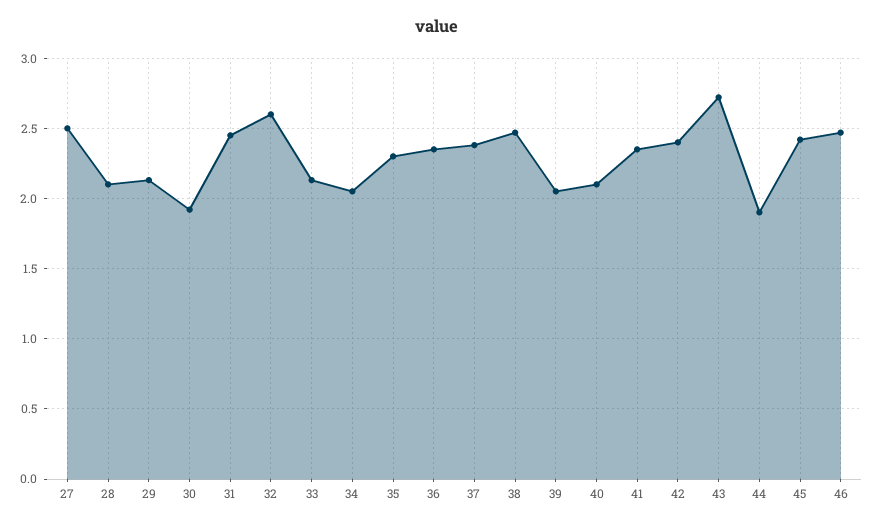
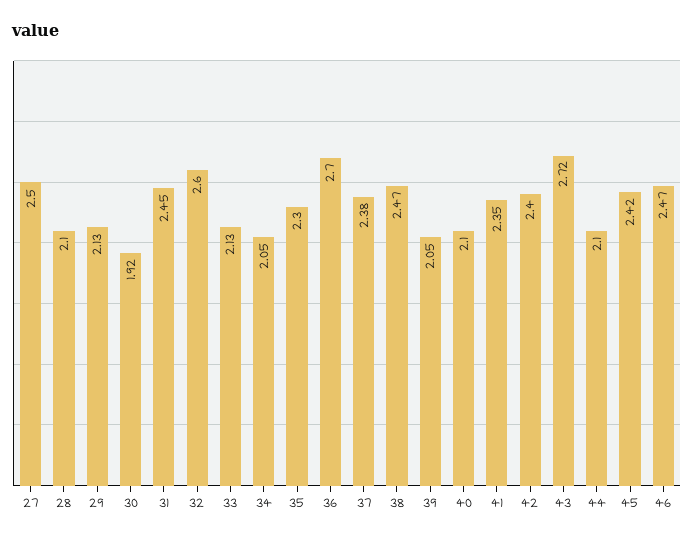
36: 2.35 -> 2.7
44: 1.9 -> 2.1

